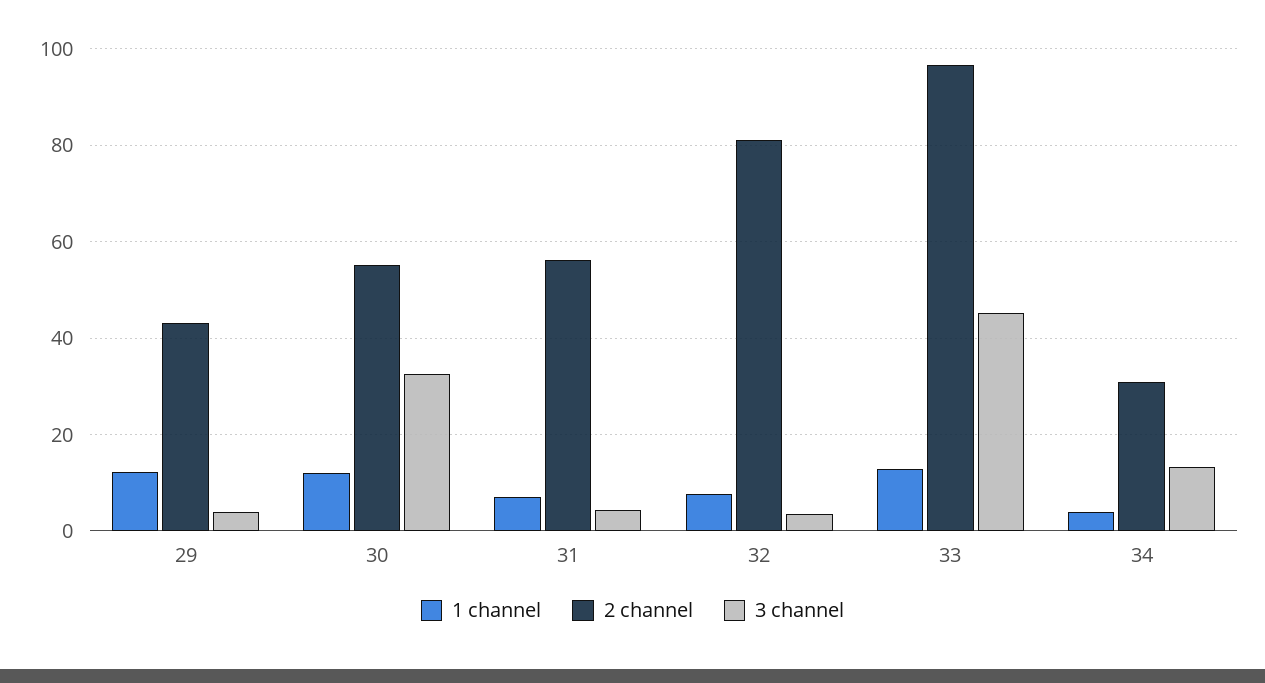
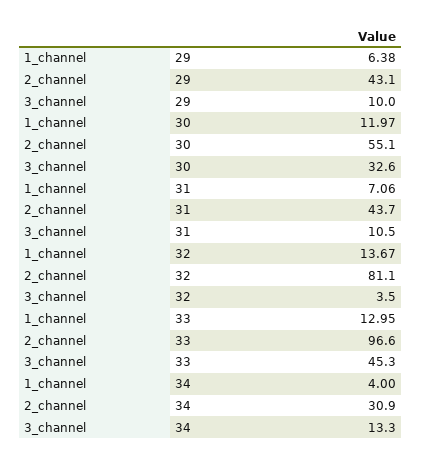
1 channel, 29: 12 -> 6.38
3 channel, 29: 4 -> 10
2 channel, 31: 56 -> 43.7
3 channel, 31: 4 -> 10.5
1 channel, 32: 8 -> 13.67

